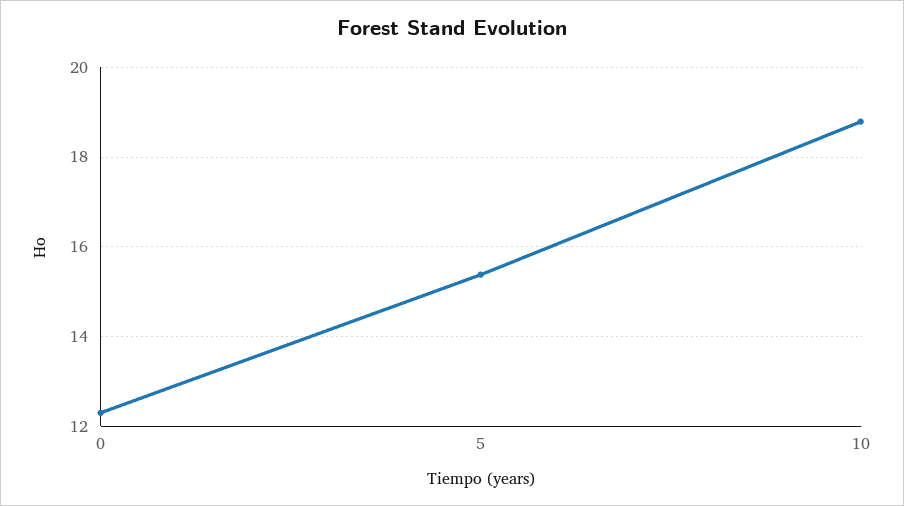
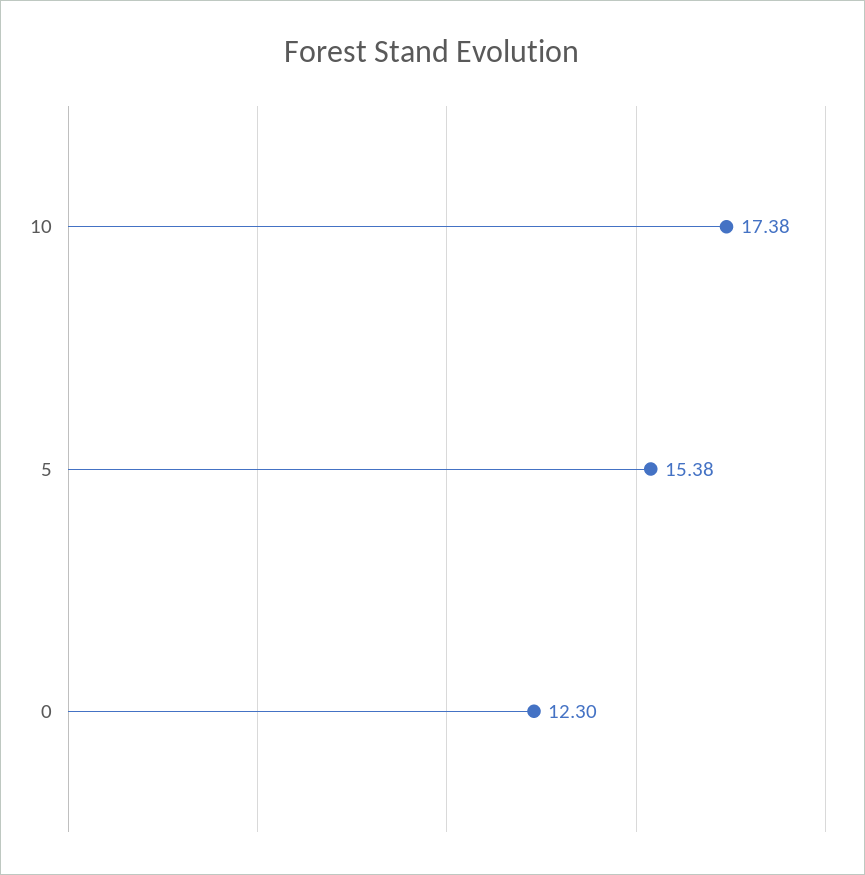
10: 18.8 -> 17.38

